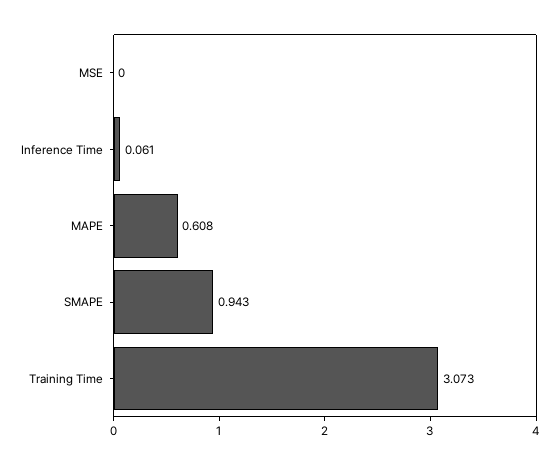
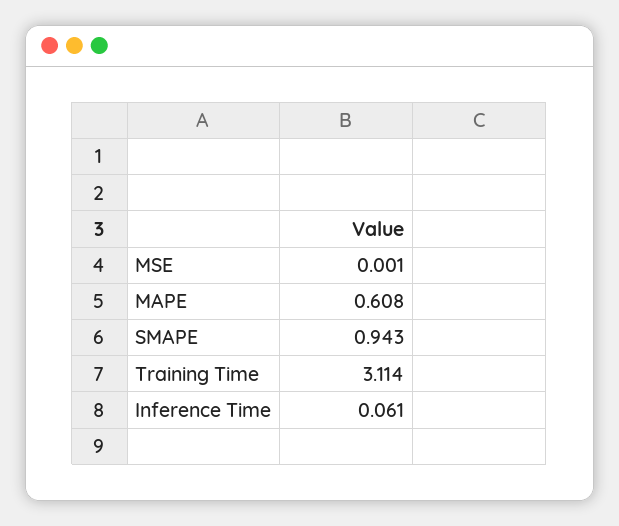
MSE: 0 -> 0.001
Training Time: 3.073 -> 3.114

